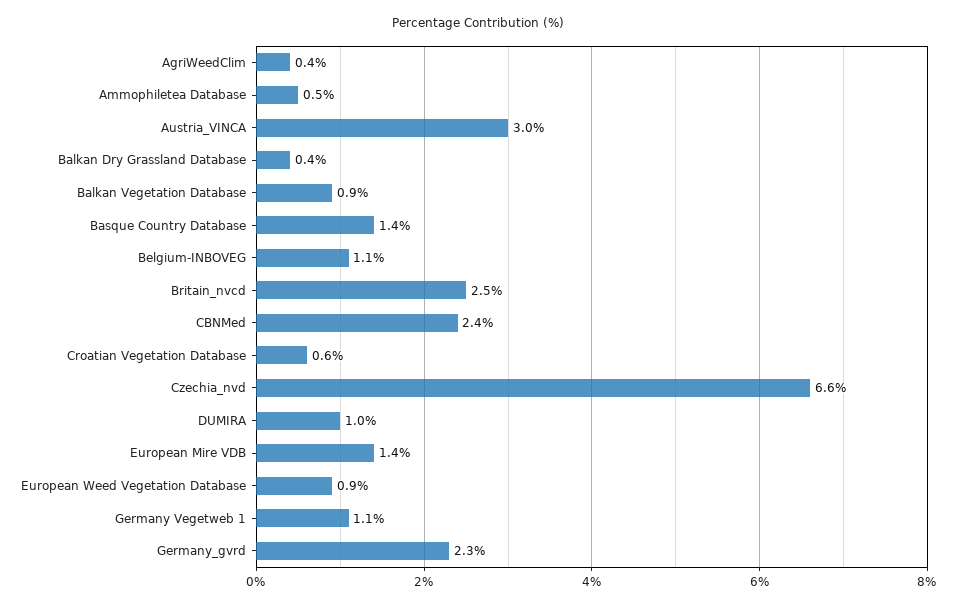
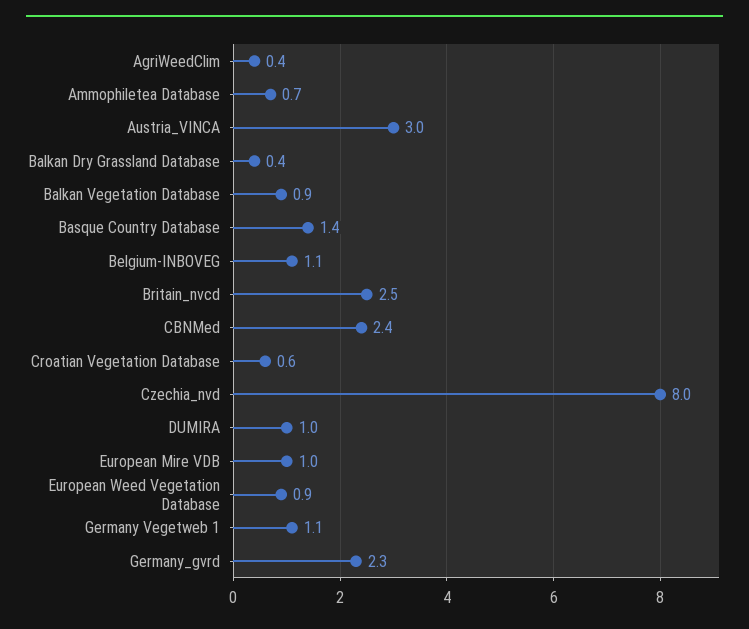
Ammophiletea Database: 0.5 -> 0.7
Czechia_nvd: 6.6 -> 8
European Mire VDB: 1.4 -> 1

